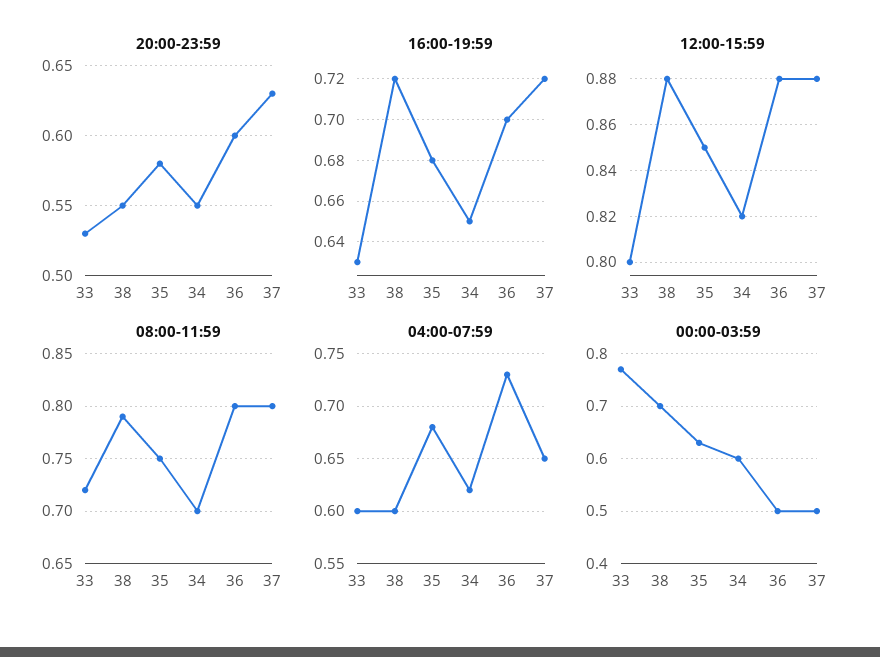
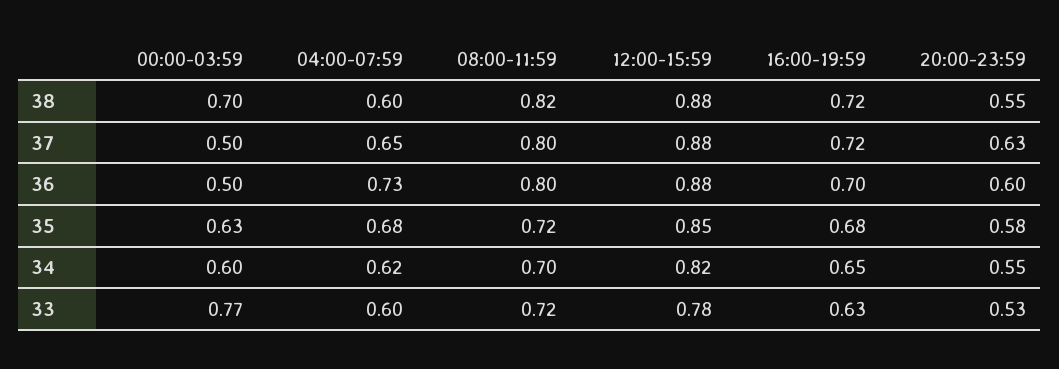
12:00-15:59, 33: 0.8 -> 0.78
08:00-11:59, 38: 0.79 -> 0.82
08:00-11:59, 35: 0.75 -> 0.72

